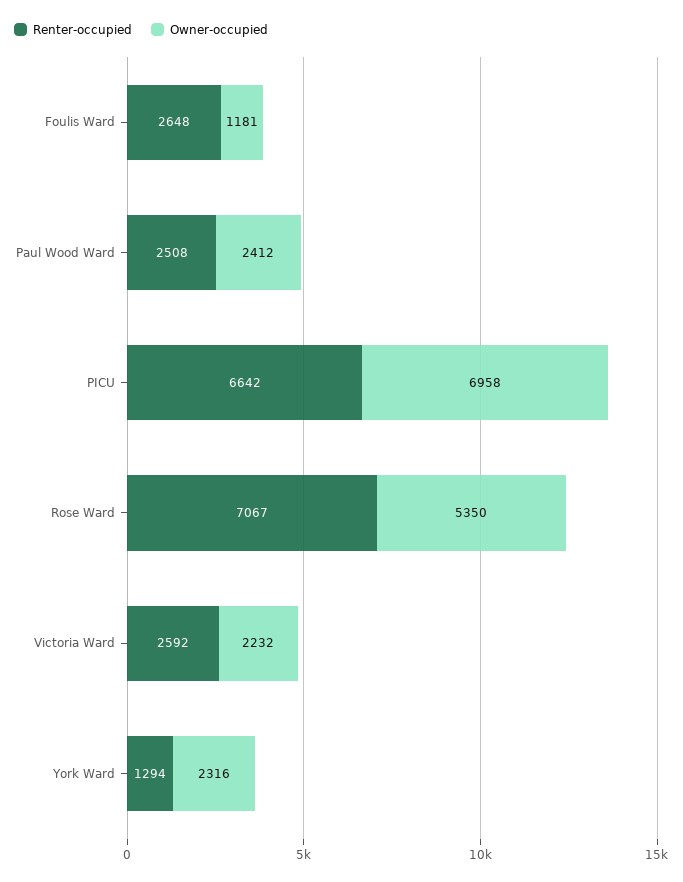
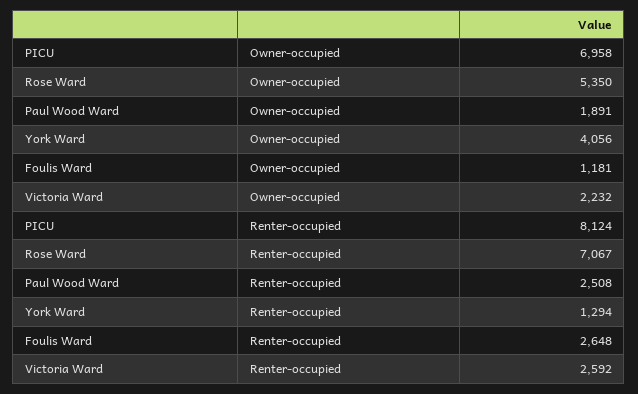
Owner-occupied, Paul Wood Ward: 2412 -> 1891
Renter-occupied, PICU: 6642 -> 8124
Owner-occupied, York Ward: 2316 -> 4056

